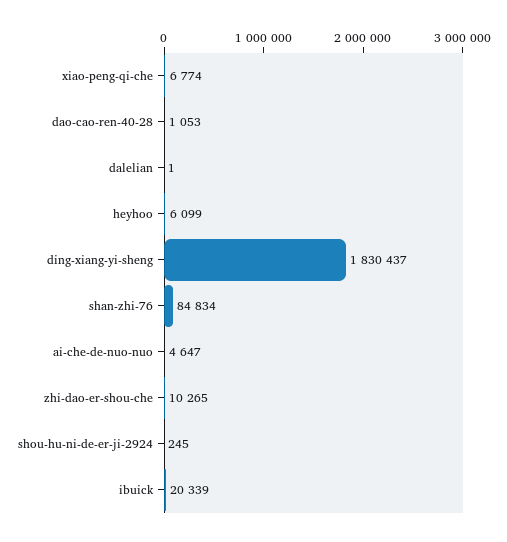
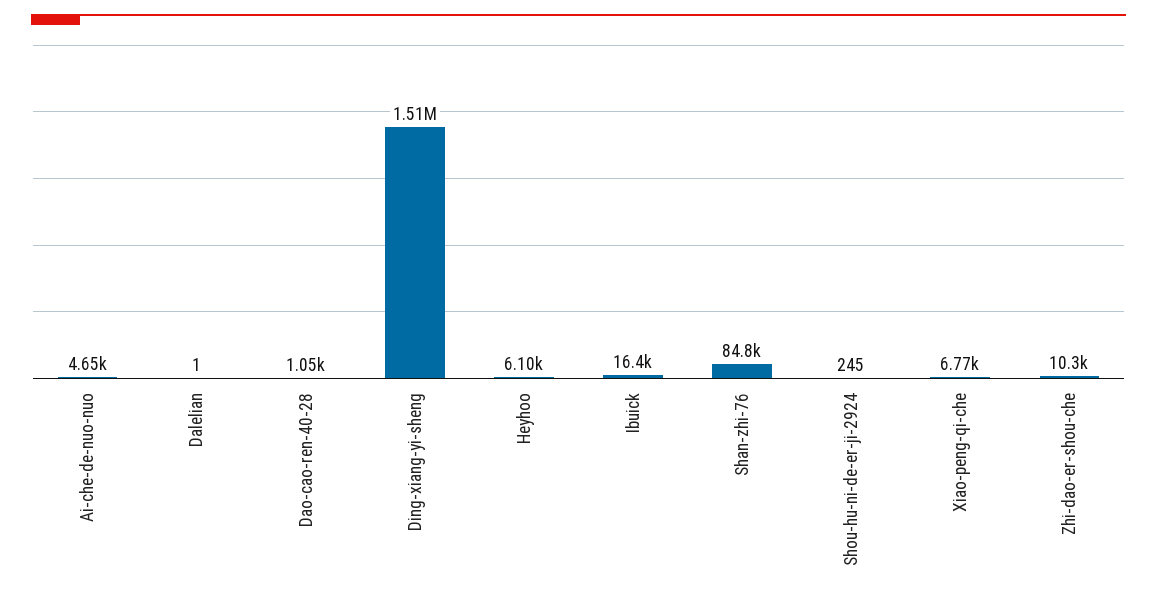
ding-xiang-yi-sheng: 1830437 -> 1510000
ibuick: 20339 -> 16400

